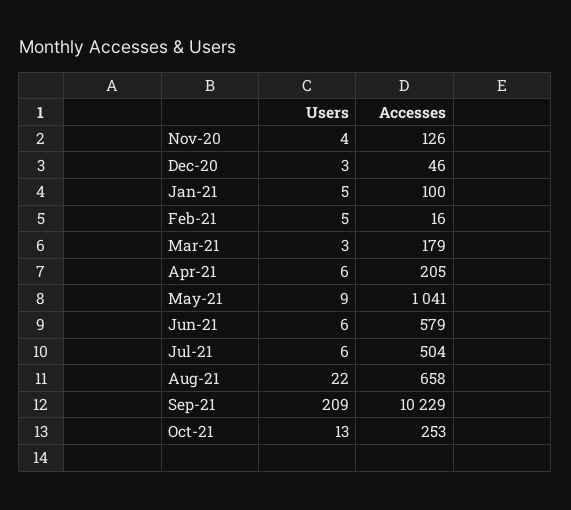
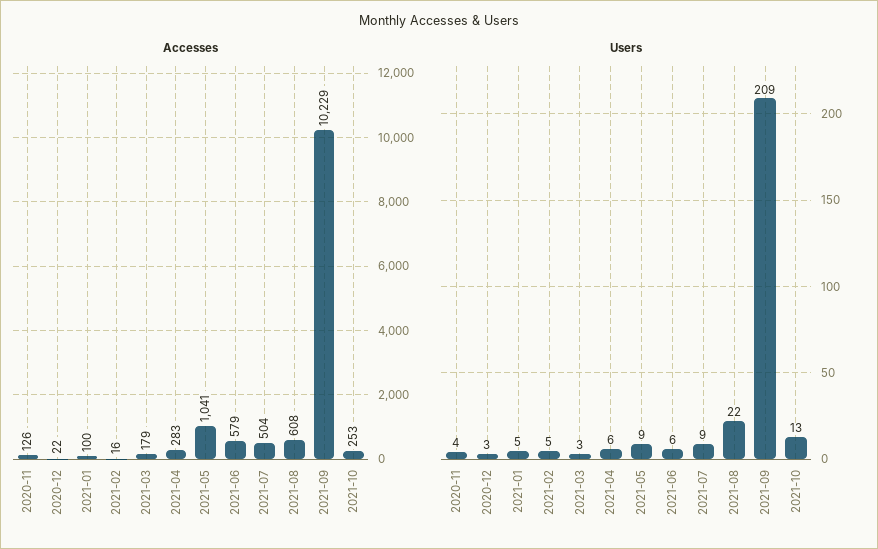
Accesses, Dec-20: 46 -> 22
Accesses, Apr-21: 205 -> 283
Users, Jul-21: 6 -> 9
Accesses, Aug-21: 658 -> 608

